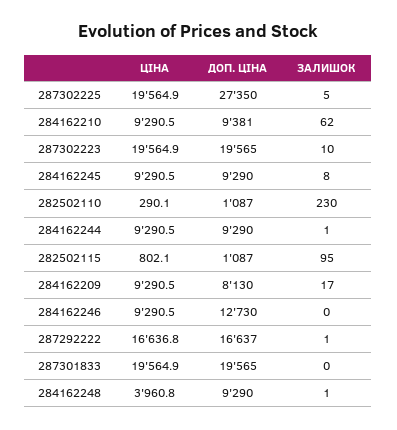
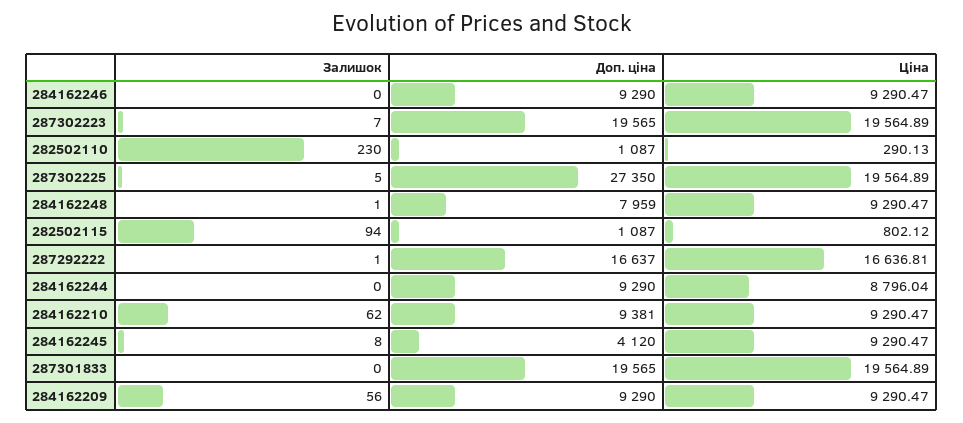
ЗАЛИШОК, 287302223: 10 -> 7
ДОП. ЦІНА, 284162245: 9290 -> 4120
ЦІНА, 284162244: 9290.5 -> 8796.04
ЗАЛИШОК, 284162244: 1 -> 0
ЗАЛИШОК, 282502115: 95 -> 94
ДОП. ЦІНА, 284162209: 8130 -> 9290
ЗАЛИШОК, 284162209: 17 -> 56
ДОП. ЦІНА, 284162246: 12730 -> 9290
ЦІНА, 284162248: 3960.8 -> 9290.47
ДОП. ЦІНА, 284162248: 9290 -> 7959

